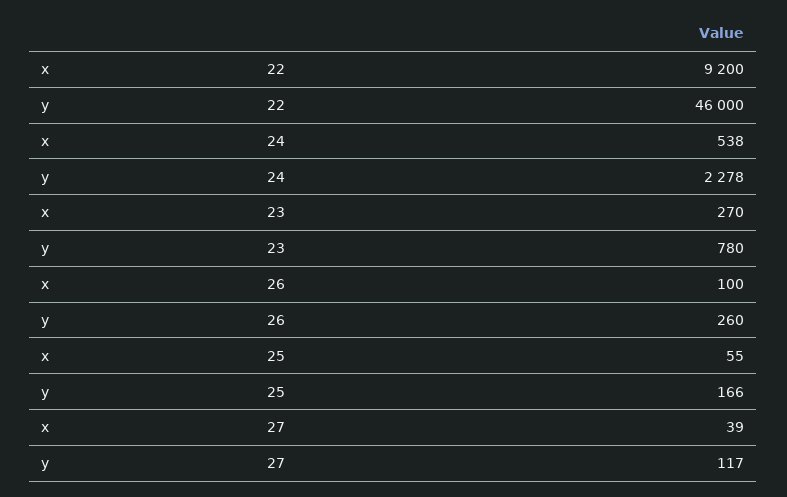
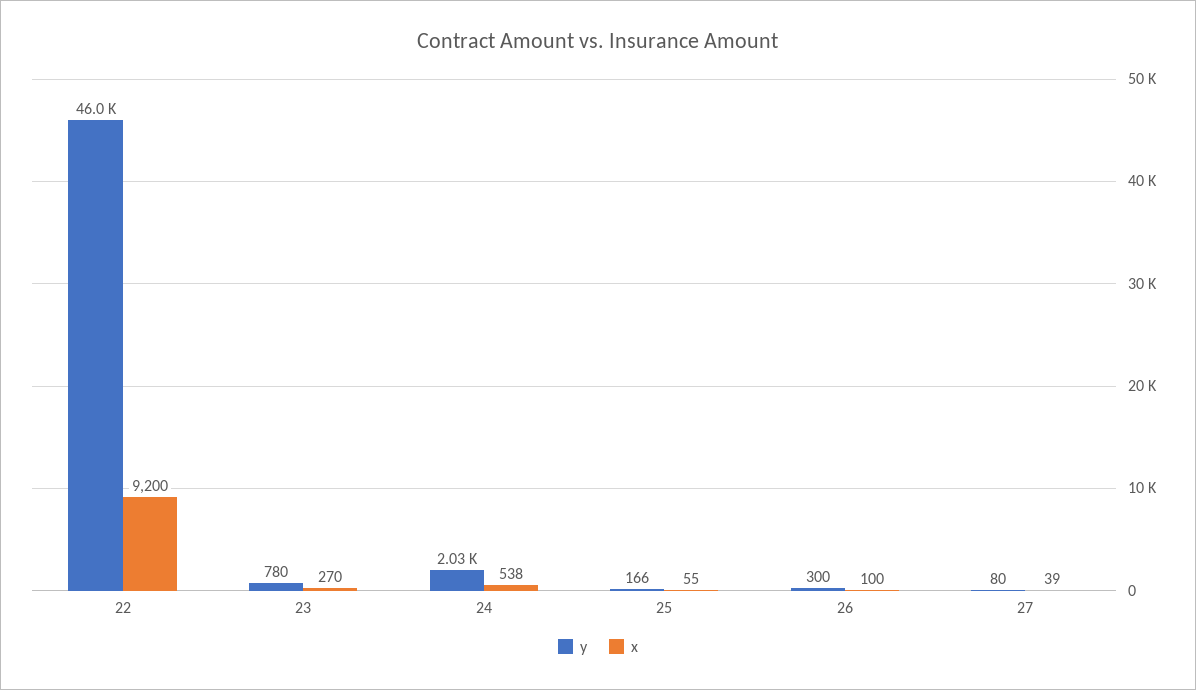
y, 24: 2278 -> 2030
y, 26: 260 -> 300
y, 27: 117 -> 80

